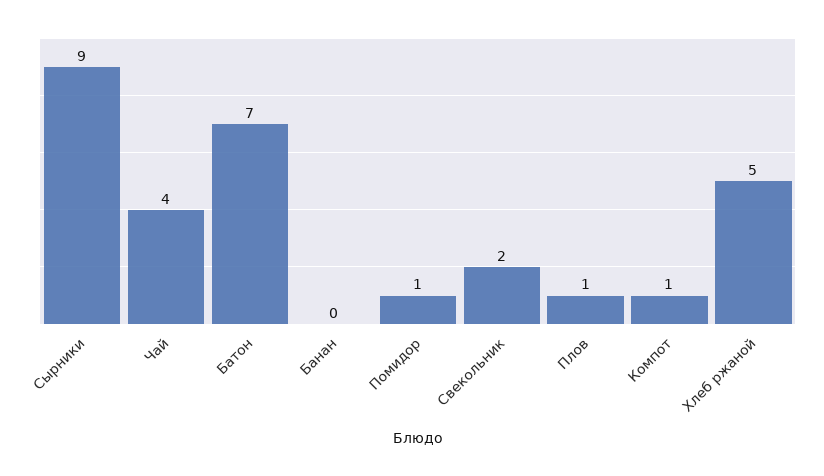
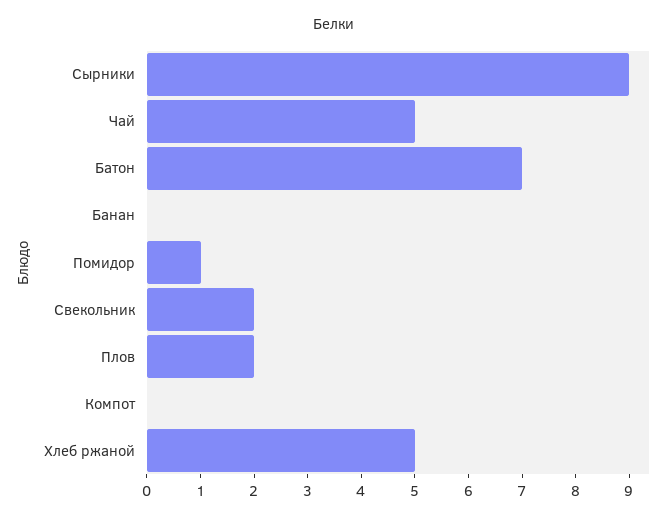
Чай: 4 -> 5
Плов: 1 -> 2
Компот: 1 -> 0

